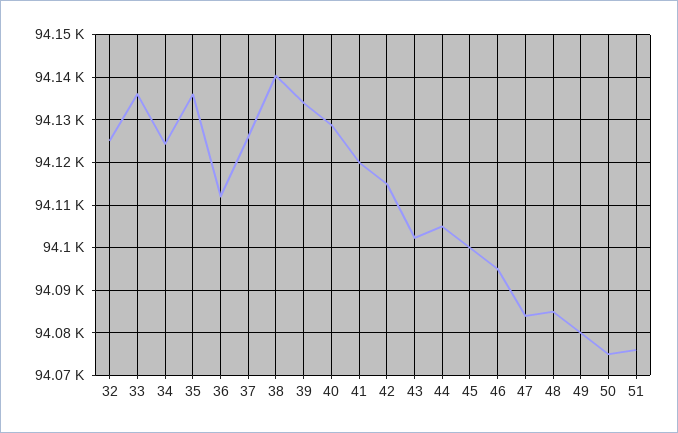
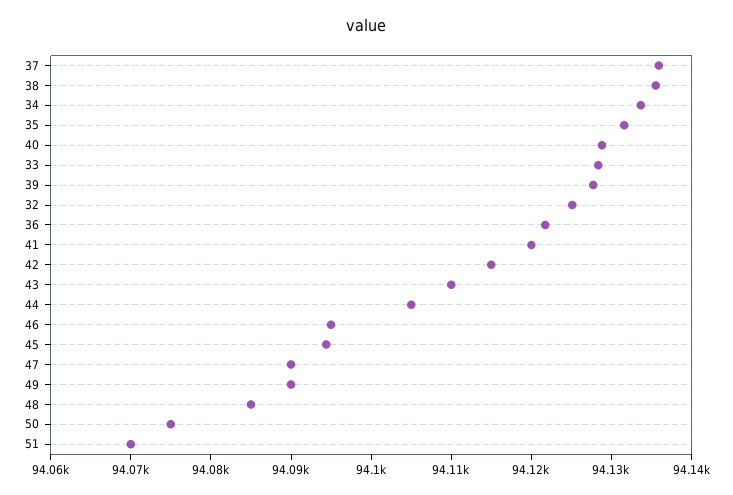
33: 94136 -> 94128
34: 94124 -> 94134
35: 94136 -> 94132
36: 94112 -> 94122
37: 94126 -> 94136
38: 94140 -> 94136
39: 94134 -> 94128
43: 94102 -> 94110
45: 94100 -> 94094
47: 94084 -> 94090
49: 94080 -> 94090
51: 94076 -> 94070

